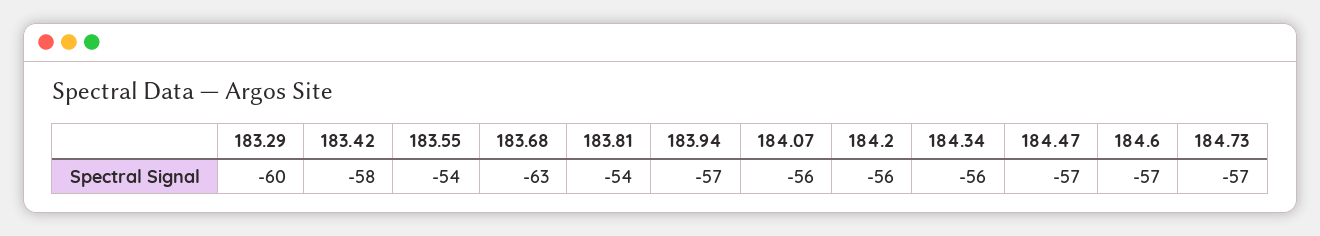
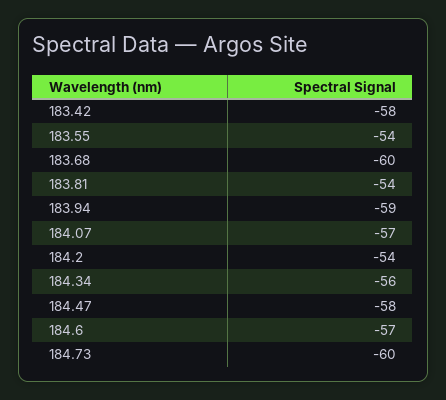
183.29: -60 -> none
183.68: -63 -> -60
183.94: -57 -> -59
184.07: -56 -> -57
184.2: -56 -> -54
184.47: -57 -> -58
184.73: -57 -> -60

